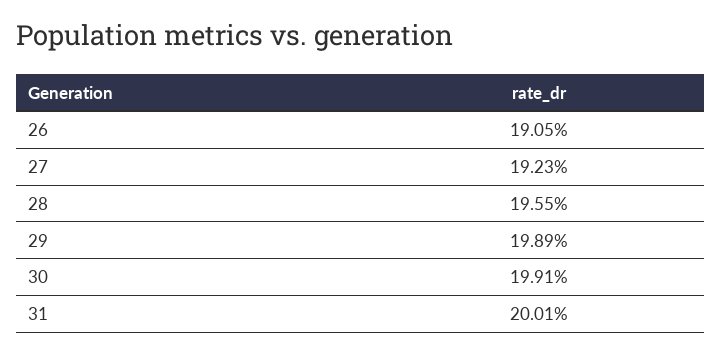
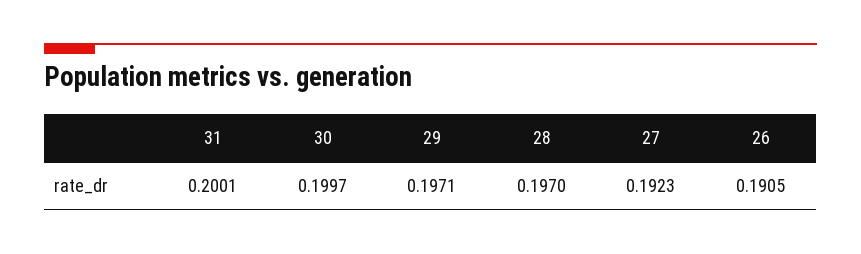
28: 0.1955 -> 0.197
29: 0.1989 -> 0.1971
30: 0.1991 -> 0.1997

